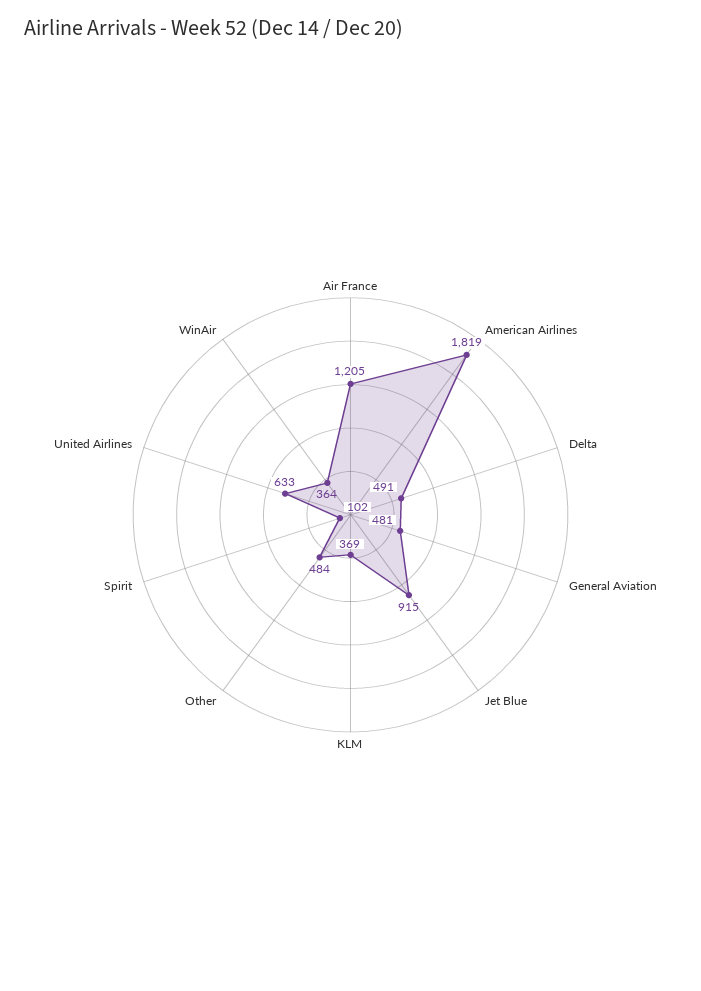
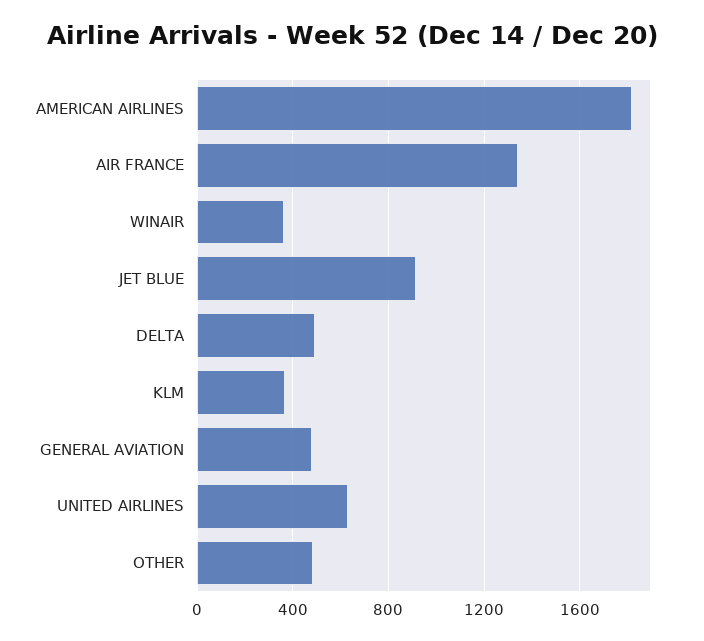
Air France: 1205 -> 1350
Spirit: 102 -> none

